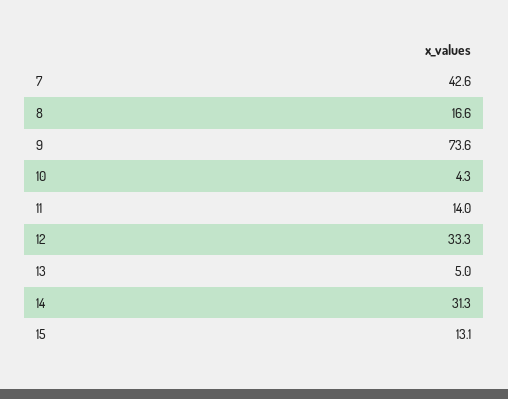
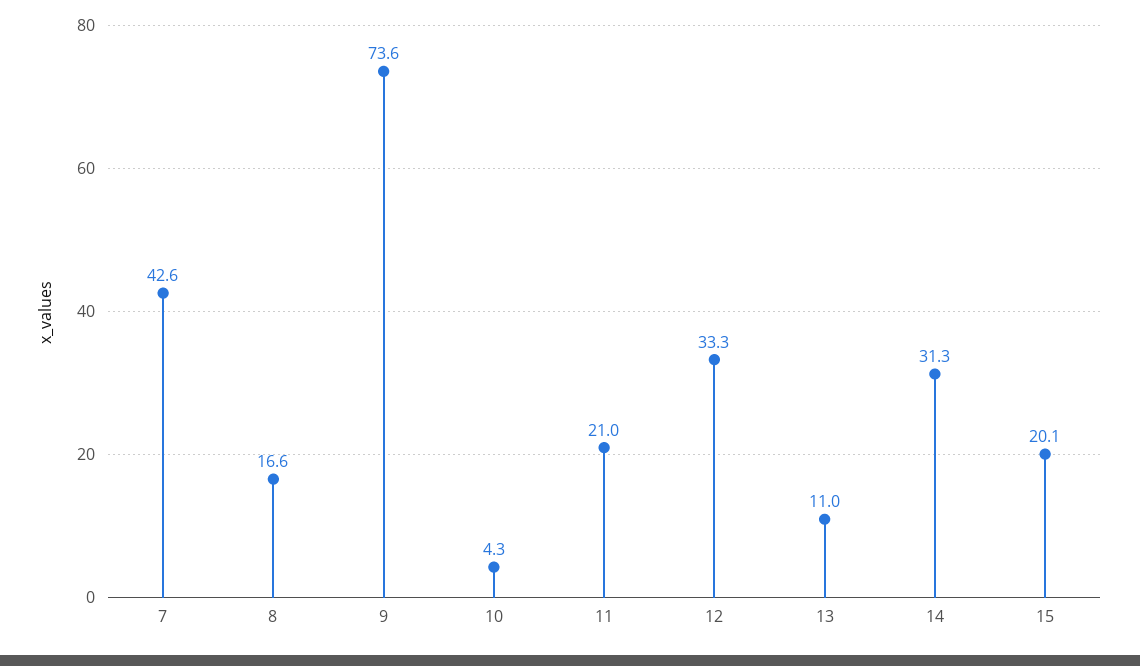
11: 14 -> 21
13: 5 -> 11
15: 13.1 -> 20.1

